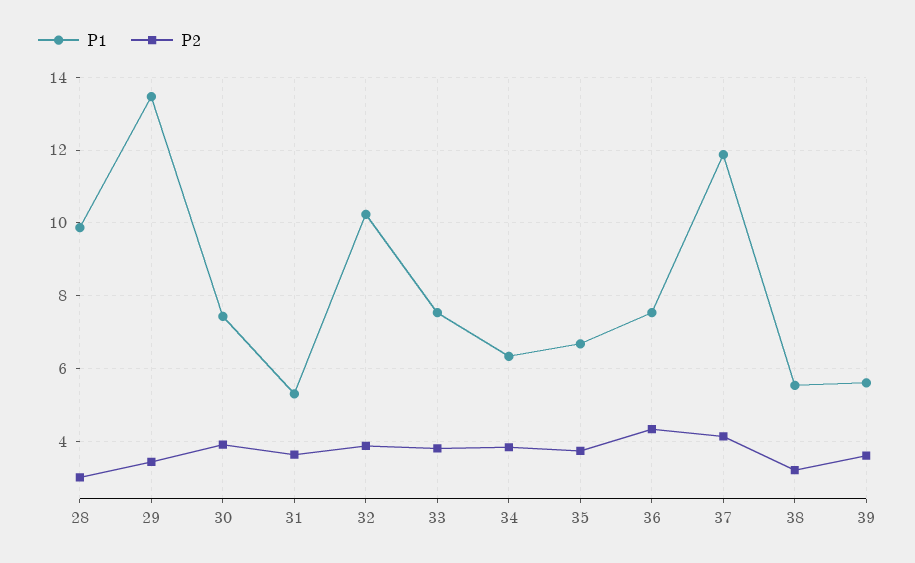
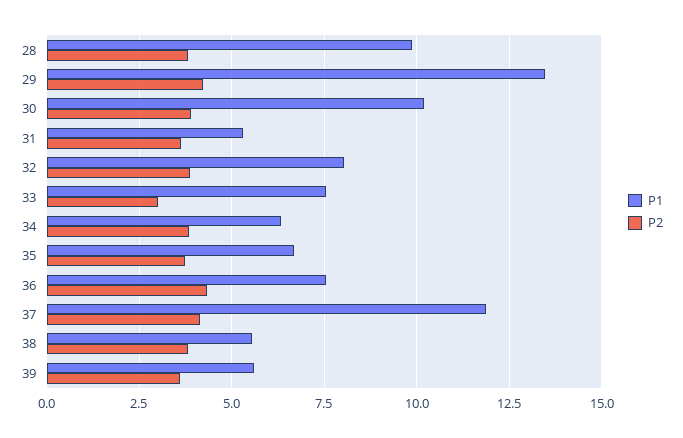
P2, 28: 3 -> 3.75
P2, 29: 3.4 -> 4.25
P1, 30: 7.4 -> 10.25
P1, 32: 10.2 -> 8
P2, 33: 3.8 -> 3
P2, 38: 3.2 -> 3.75

